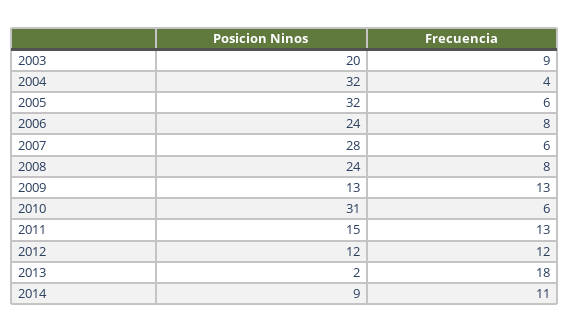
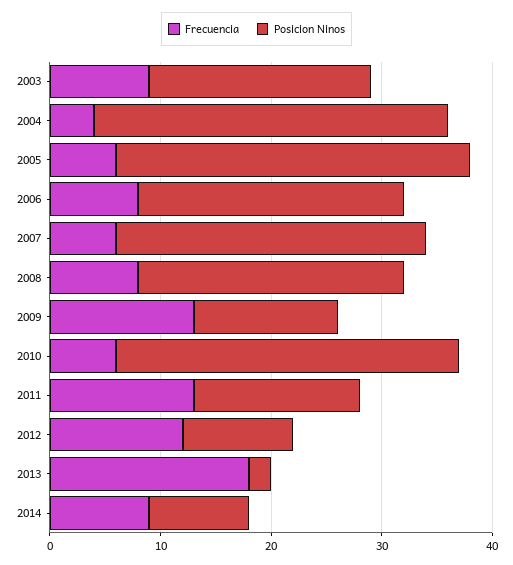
Posicion Ninos, 2012: 12 -> 10
Frecuencia, 2014: 11 -> 9

